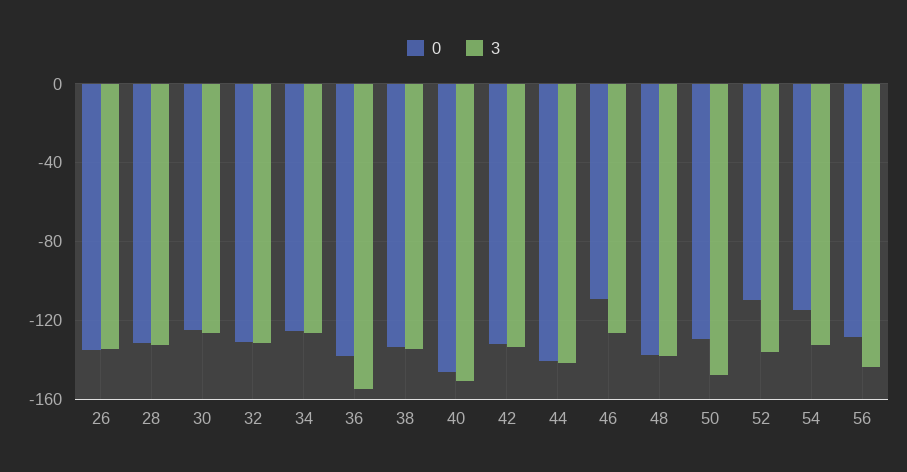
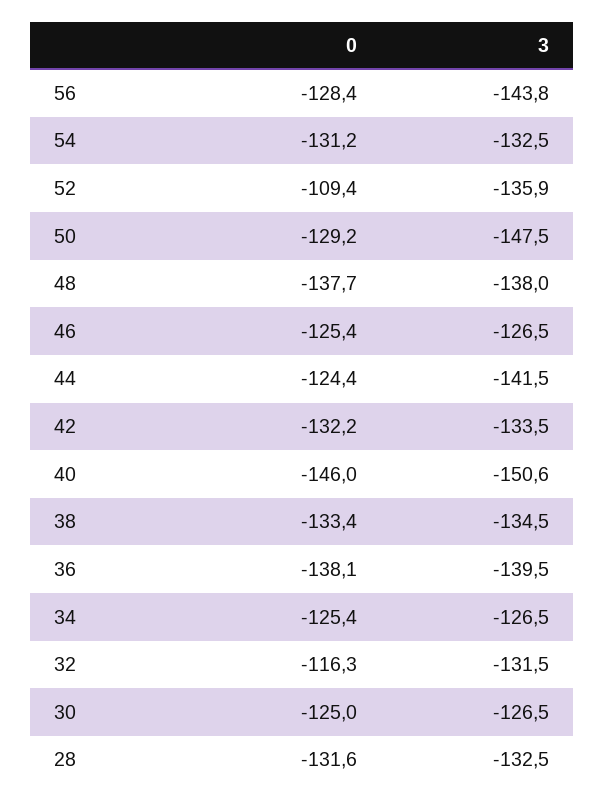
0, 26: -135 -> none
3, 26: -135 -> none
0, 32: -130 -> -116.3
3, 36: -155 -> -139.5
0, 44: -140 -> -124.4
0, 46: -110 -> -125.4
0, 54: -115 -> -131.2

